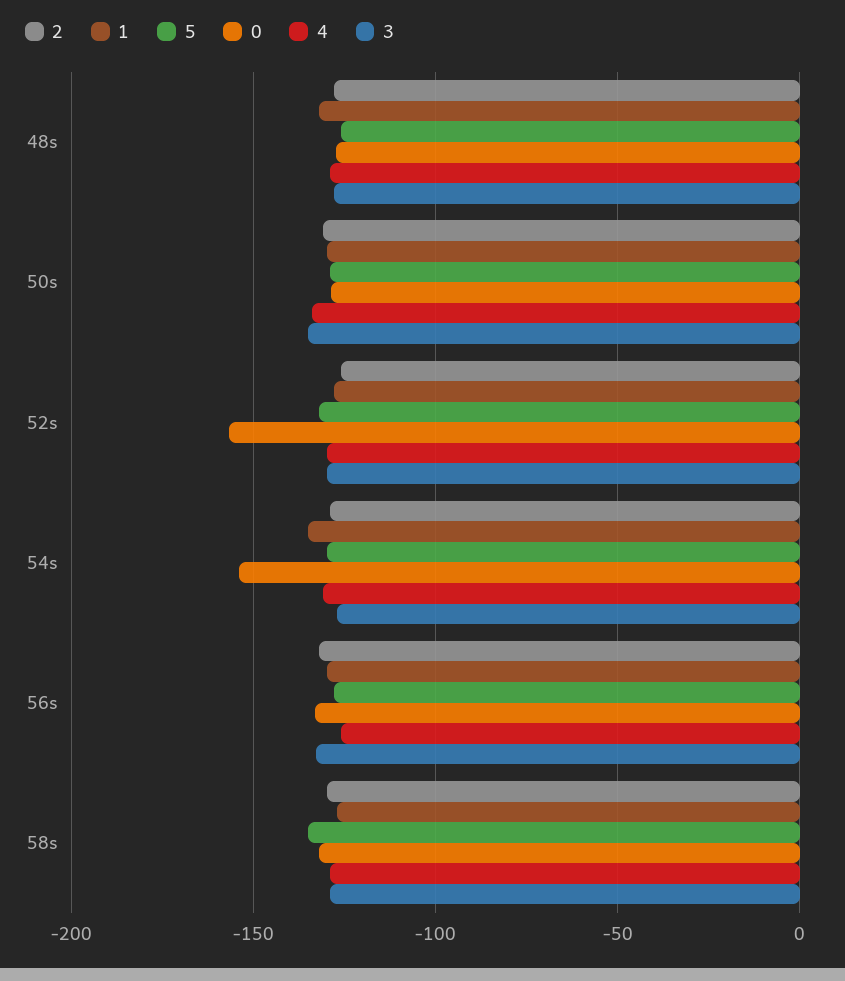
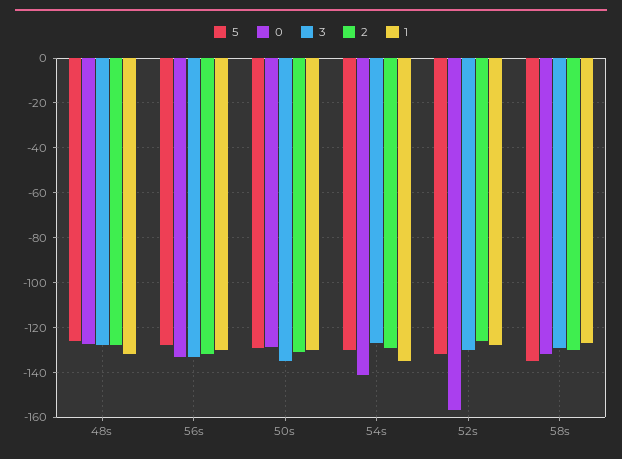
4, 48s: -130 -> none
4, 50s: -135 -> none
4, 52s: -130 -> none
0, 54s: -155 -> -140
4, 54s: -130 -> none
4, 56s: -125 -> none
4, 58s: -130 -> none

